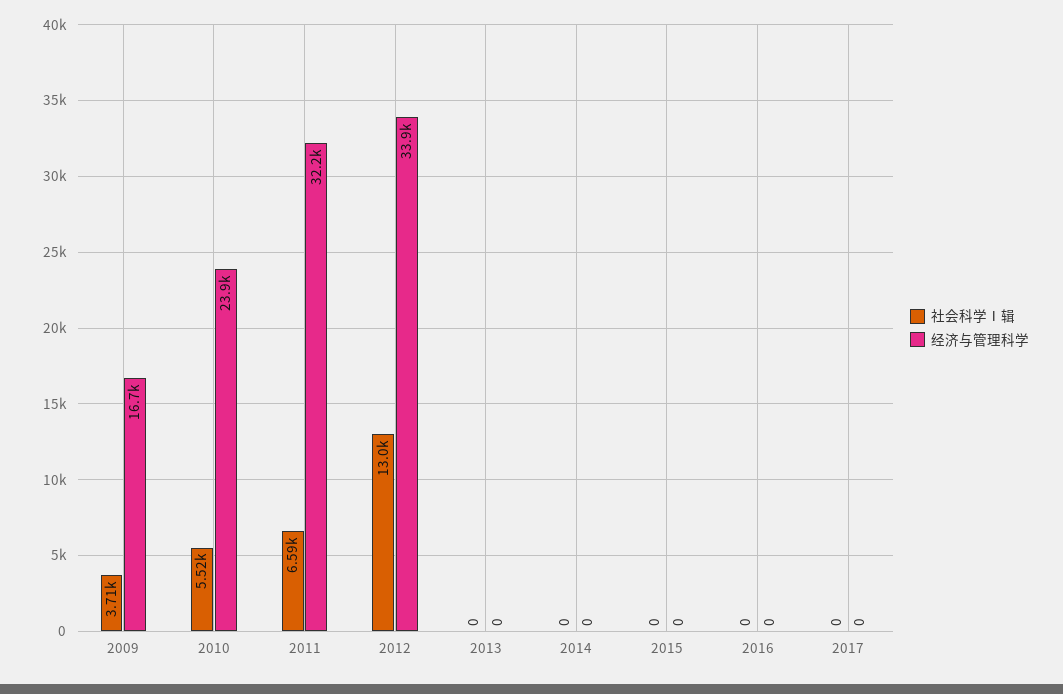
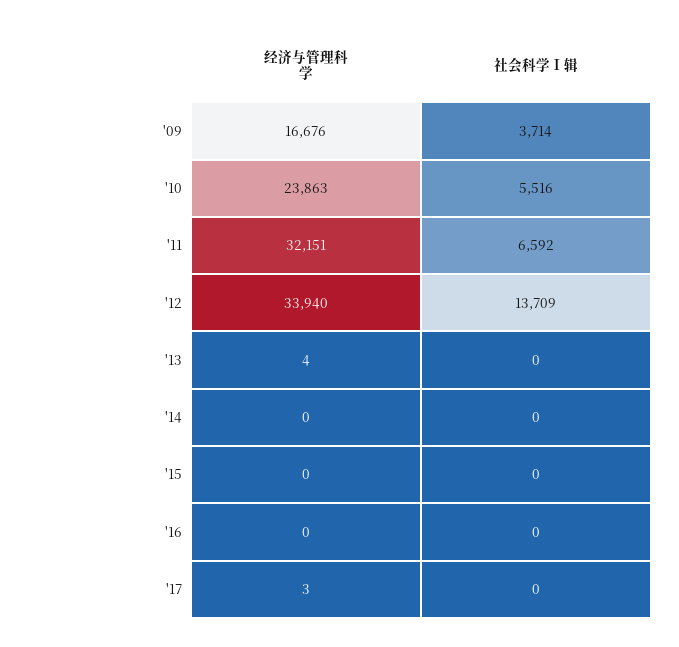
社会科学Ⅰ辑, 2012: 13000 -> 13709
经济与管理科学, 2013: 0 -> 4
经济与管理科学, 2017: 0 -> 3

